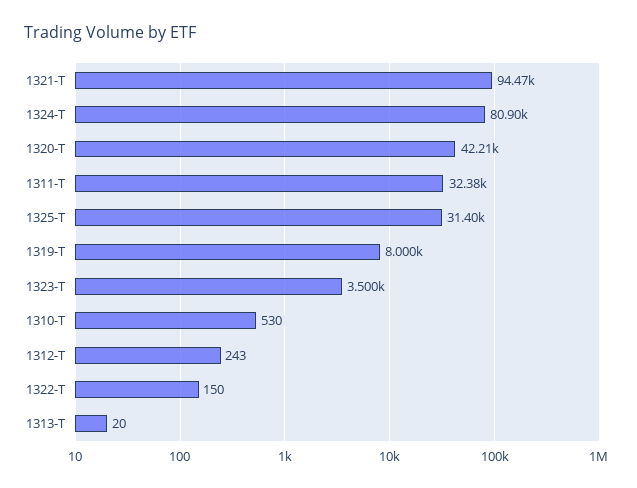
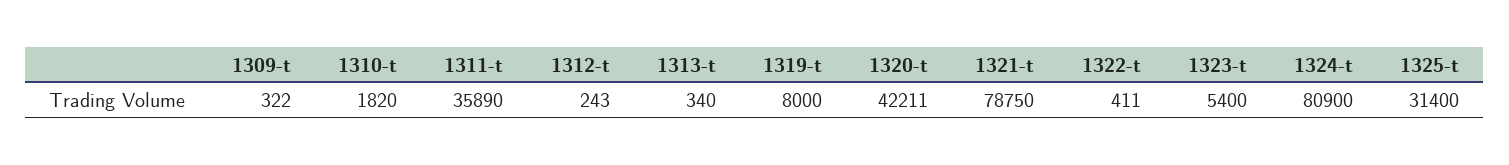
1321-T: 94470 -> 78750
1311-T: 32380 -> 35890
1323-T: 3500 -> 5400
1310-T: 530 -> 1820
1322-T: 150 -> 411
1313-T: 20 -> 340
1309-t: none -> 322

